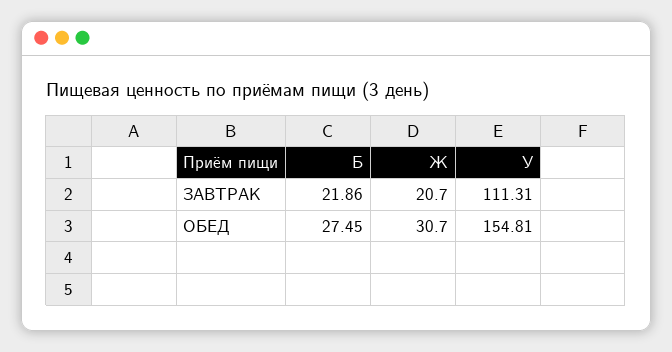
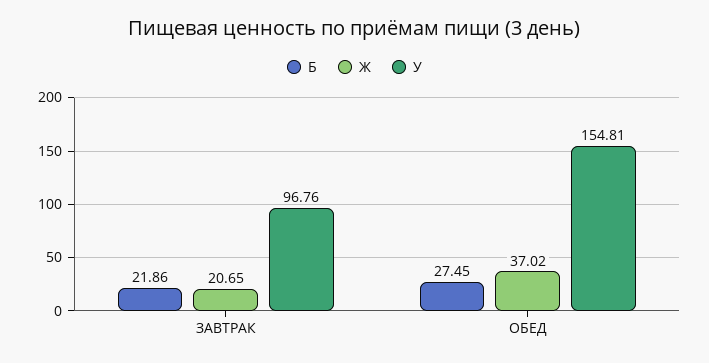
Ж, ЗАВТРАК: 20.7 -> 20.65
У, ЗАВТРАК: 111.31 -> 96.76
Ж, ОБЕД: 30.7 -> 37.02

